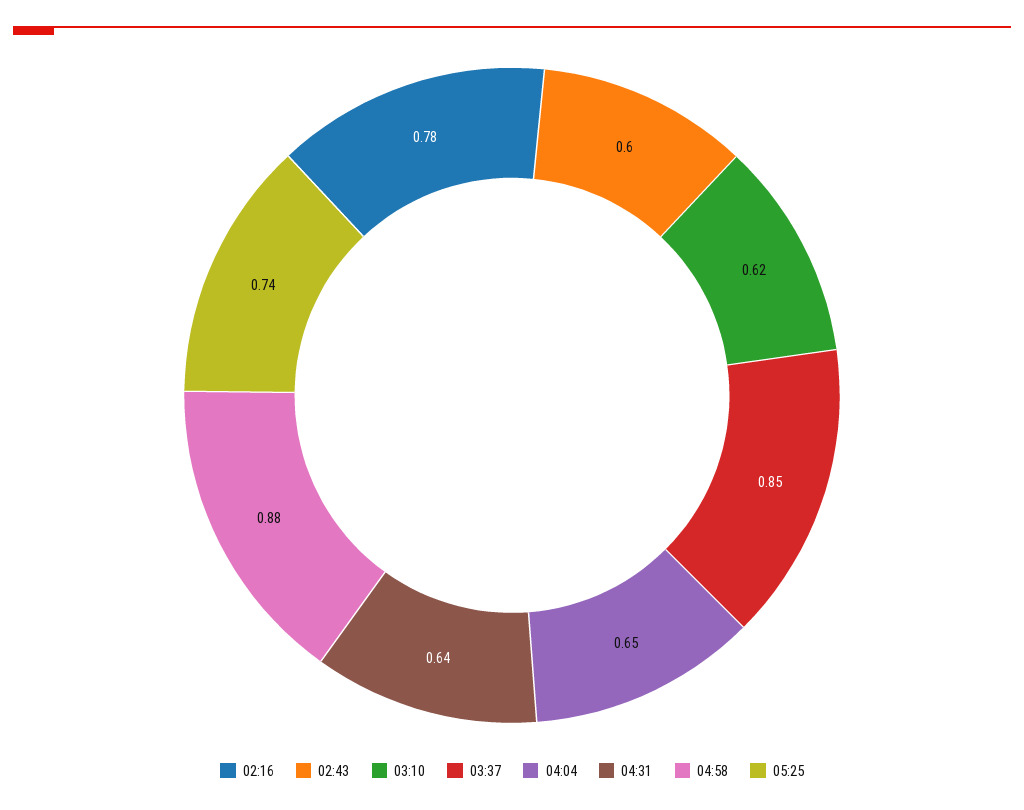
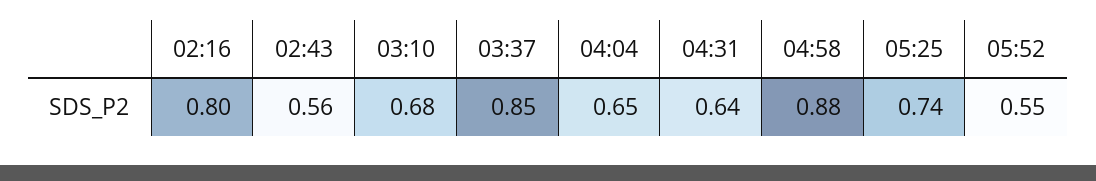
02:16: 0.78 -> 0.8
02:43: 0.6 -> 0.56
03:10: 0.62 -> 0.68
05:52: none -> 0.55

